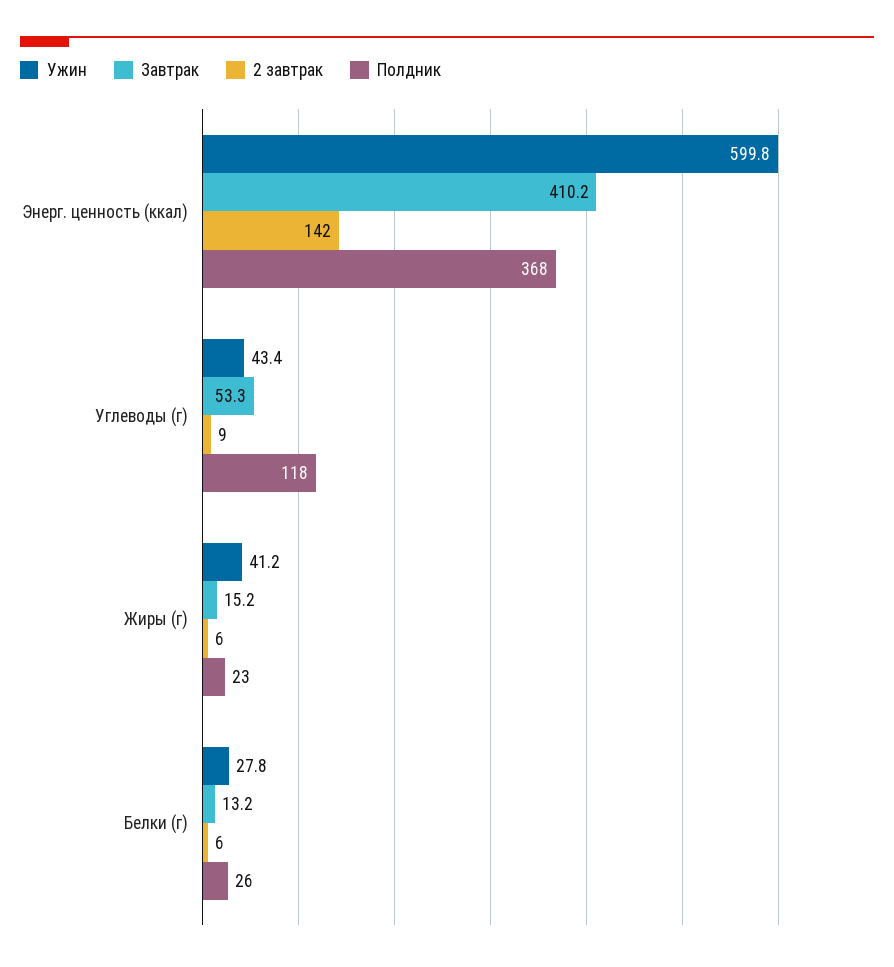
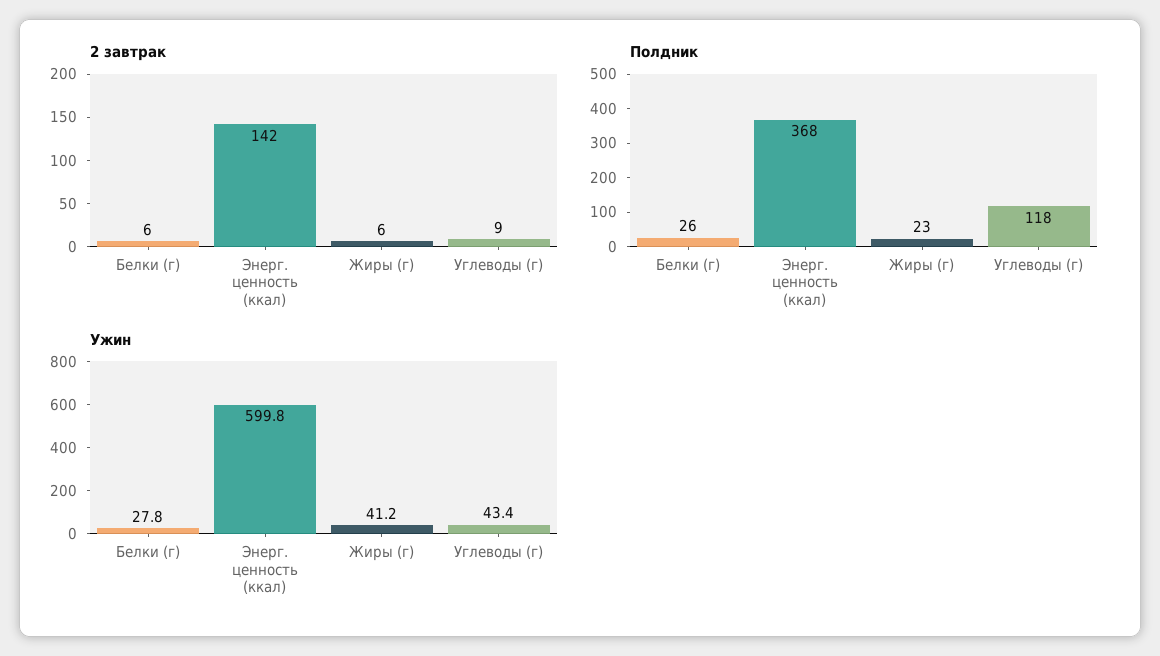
Завтрак, Энерг. ценность (ккал): 410.2 -> none
Завтрак, Углеводы (г): 53.3 -> none
Завтрак, Жиры (г): 15.2 -> none
Завтрак, Белки (г): 13.2 -> none

